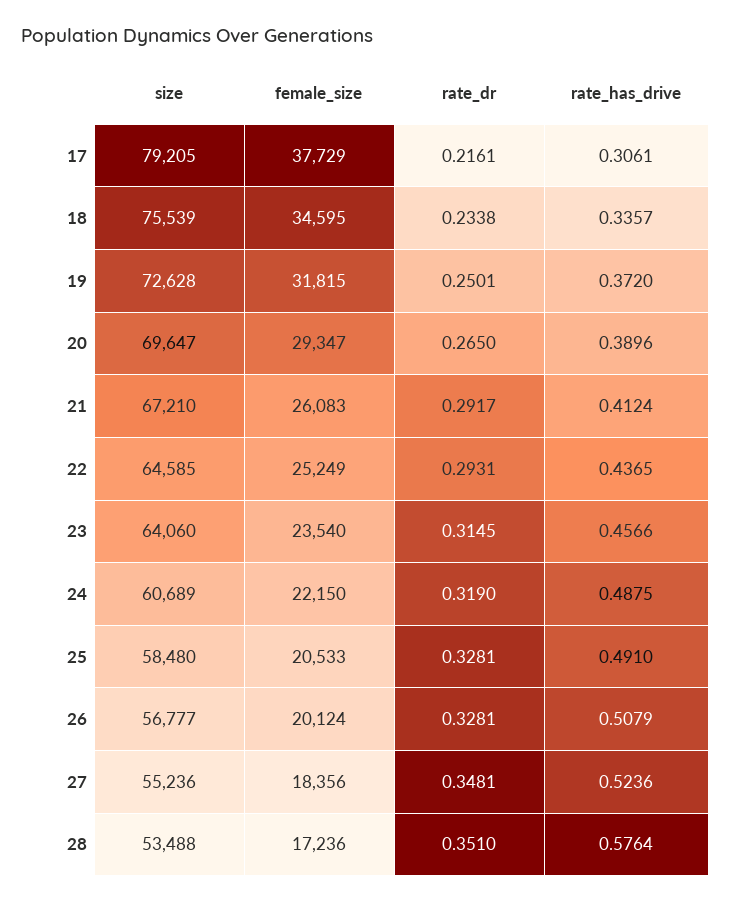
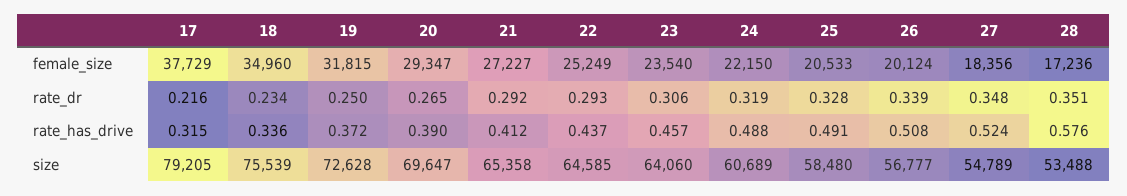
rate_has_drive, 17: 0.3061 -> 0.315
female_size, 18: 34595 -> 34960
size, 21: 67210 -> 65358
female_size, 21: 26083 -> 27227
rate_dr, 23: 0.3145 -> 0.306
rate_dr, 26: 0.3281 -> 0.339
size, 27: 55236 -> 54789

